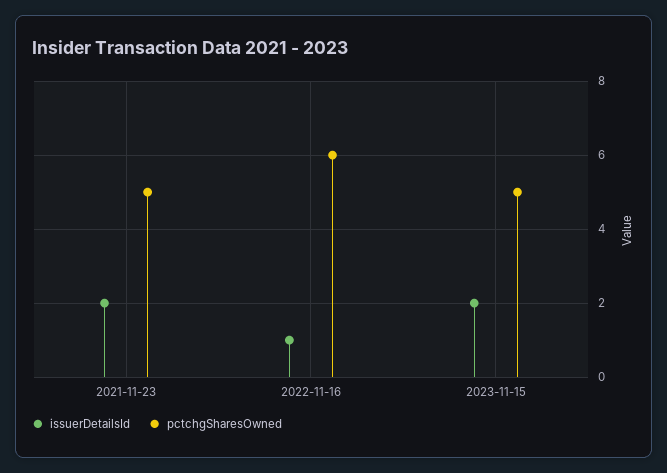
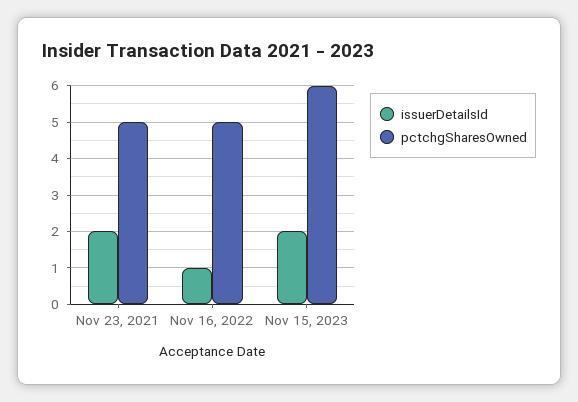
pctchgSharesOwned, 2022-11-16: 6 -> 5
pctchgSharesOwned, 2023-11-15: 5 -> 6

